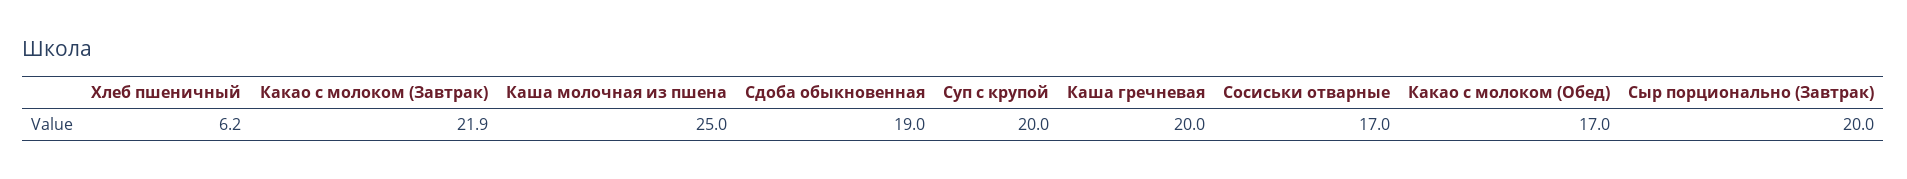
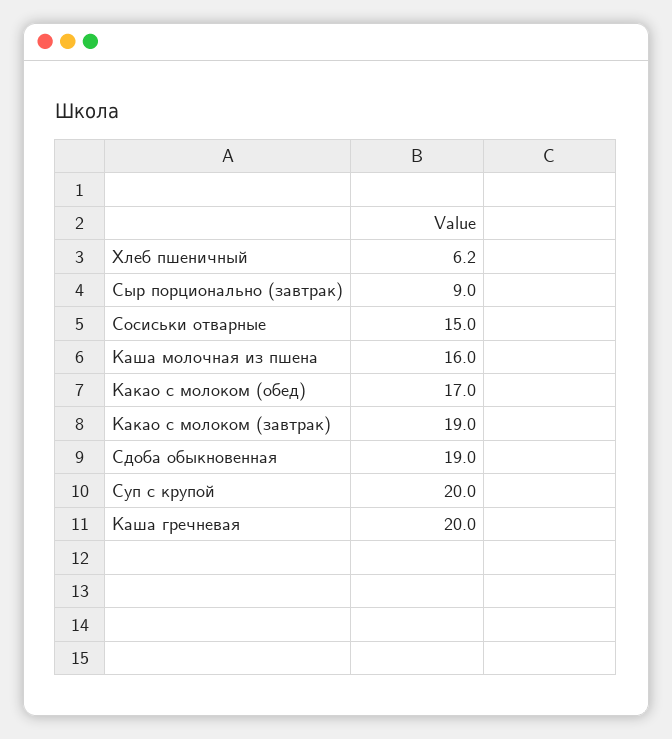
Какао с молоком (Завтрак): 21.9 -> 19
Каша молочная из пшена: 25 -> 16
Сосиськи отварные: 17 -> 15
Сыр порционально (Завтрак): 20 -> 9

